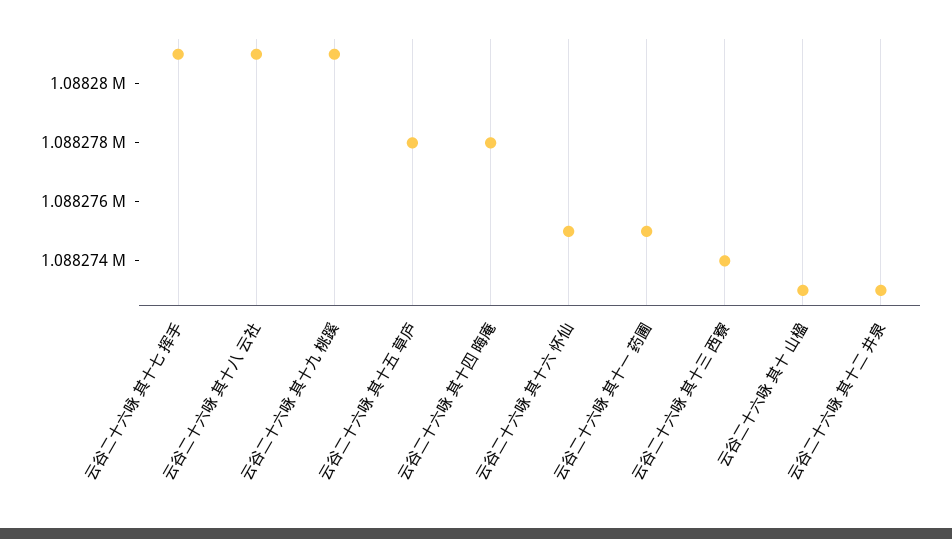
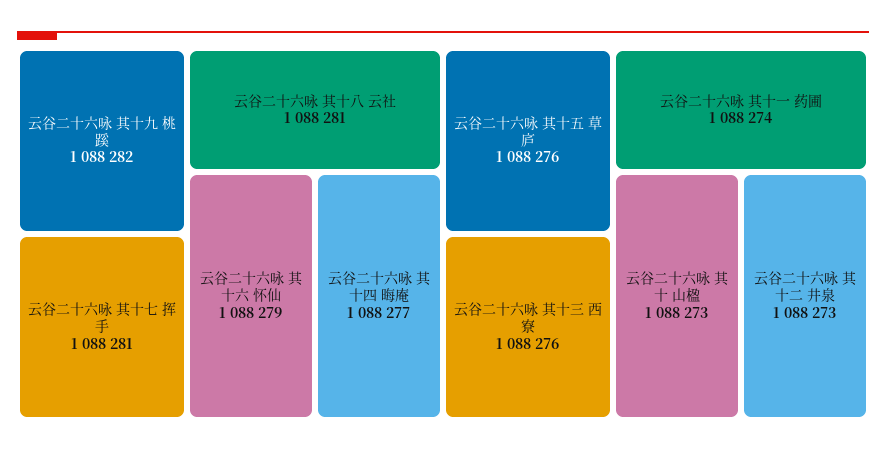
云谷二十六咏 其十九 桃蹊: 1088281 -> 1088282
云谷二十六咏 其十五 草庐: 1088278 -> 1088276
云谷二十六咏 其十四 晦庵: 1088278 -> 1088277
云谷二十六咏 其十六 怀仙: 1088275 -> 1088279
云谷二十六咏 其十一 药圃: 1088275 -> 1088274
云谷二十六咏 其十三 西寮: 1088274 -> 1088276

